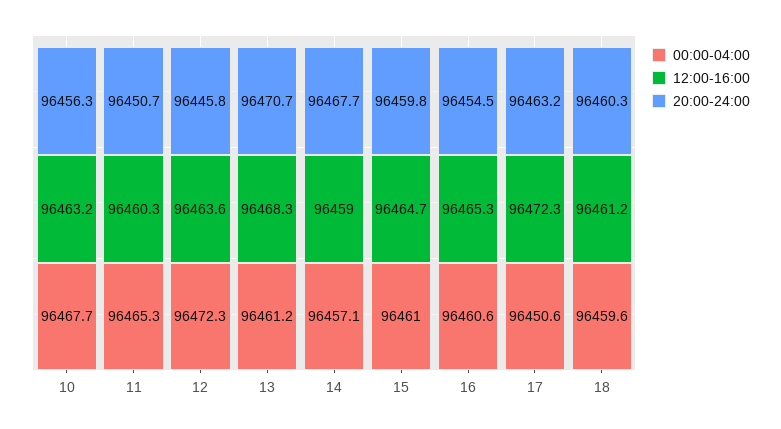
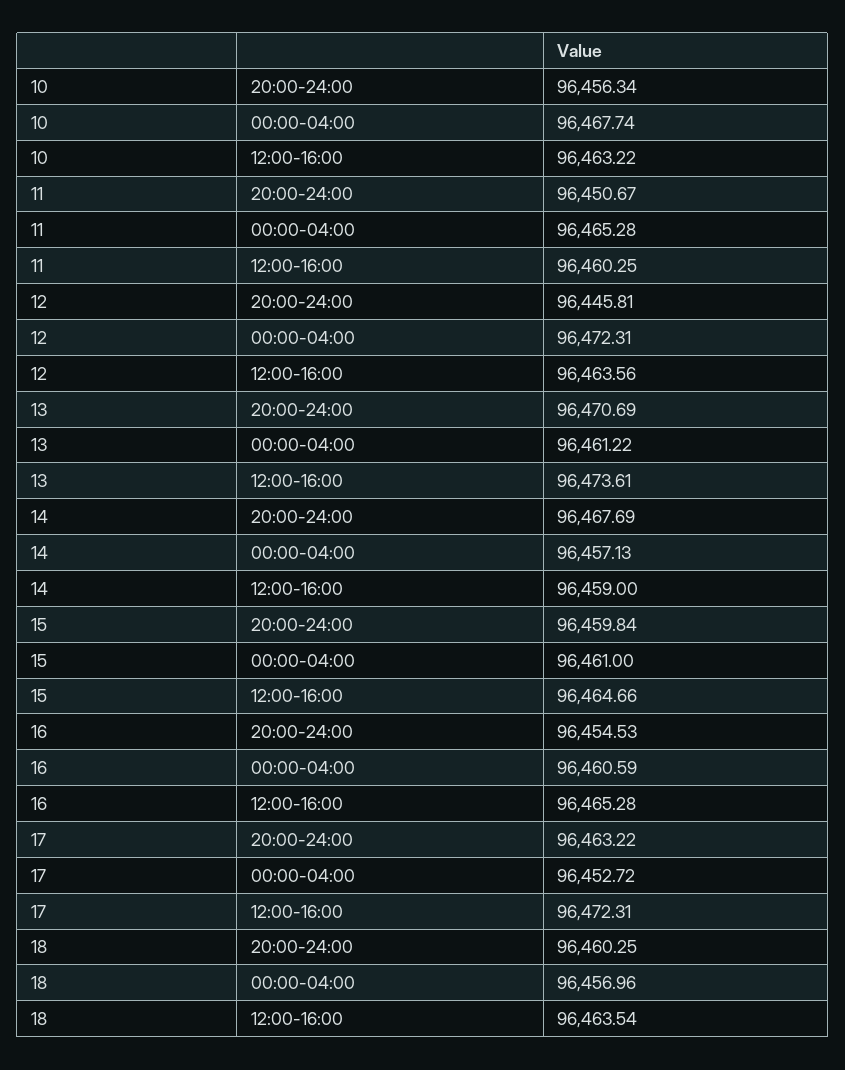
12:00-16:00, 13: 96468.3 -> 96473.61
00:00-04:00, 17: 96450.6 -> 96452.72
00:00-04:00, 18: 96459.6 -> 96456.96
12:00-16:00, 18: 96461.2 -> 96463.54

